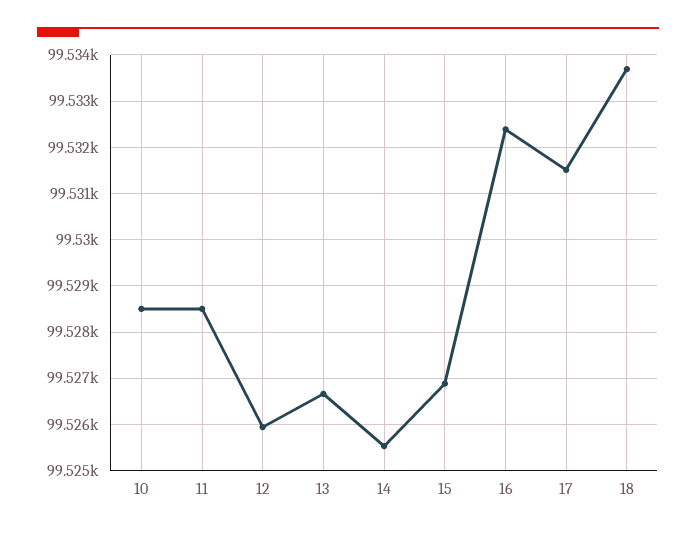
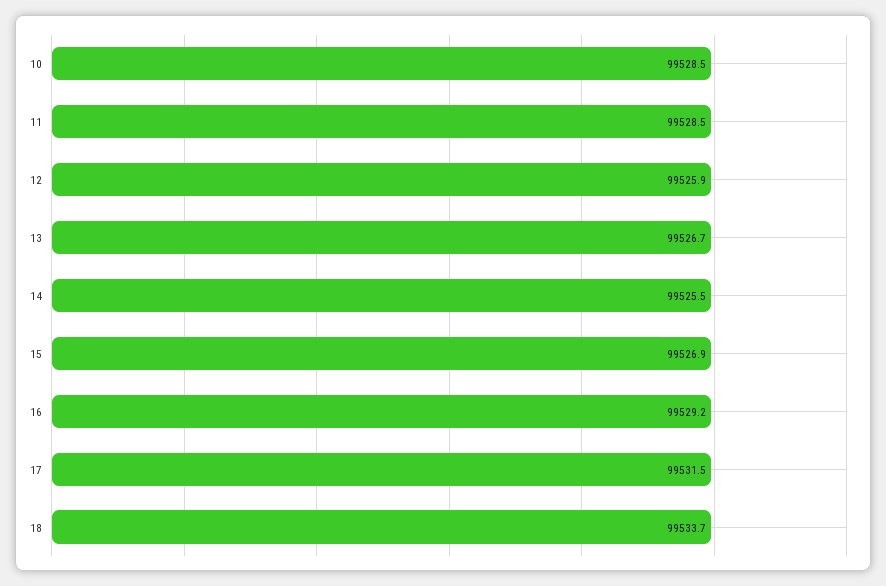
16: 99532.4 -> 99529.2

